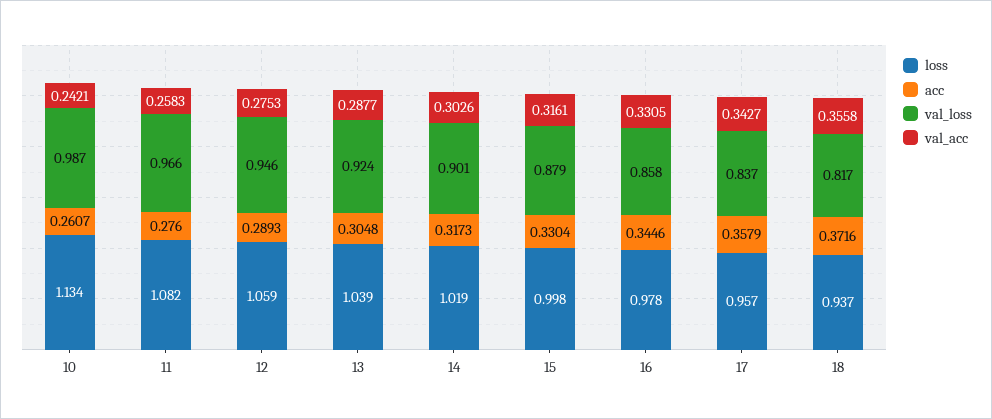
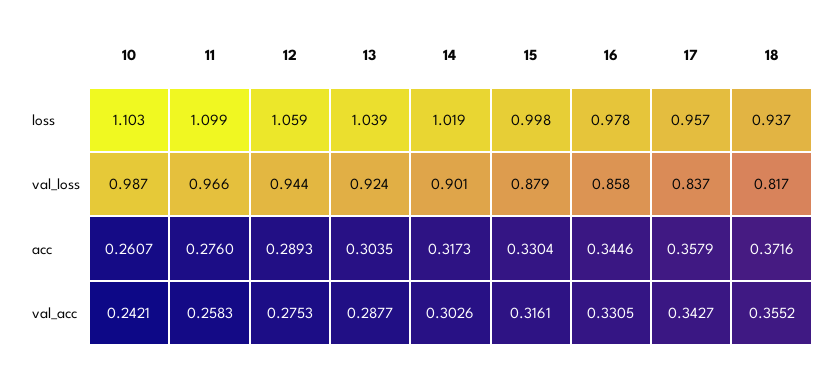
loss, 10: 1.134 -> 1.103
loss, 11: 1.082 -> 1.099
val_loss, 12: 0.946 -> 0.944
acc, 13: 0.3048 -> 0.3035
val_acc, 18: 0.3558 -> 0.3552

